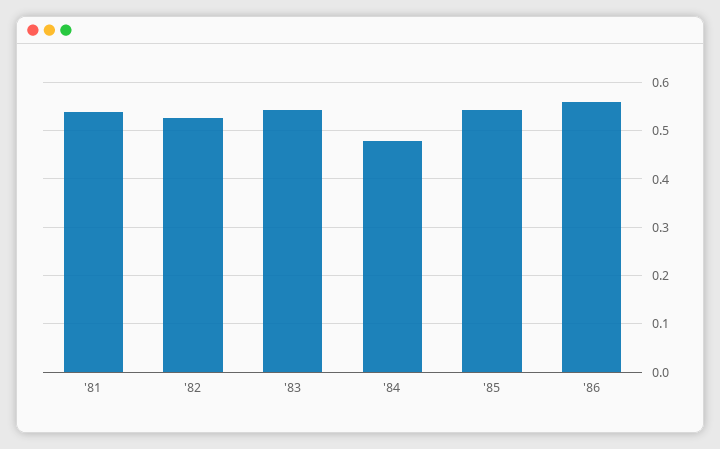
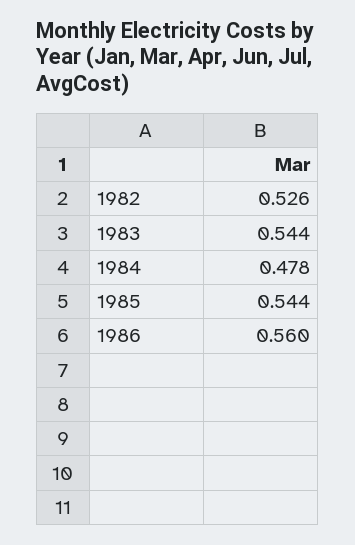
'81: 0.54 -> none

